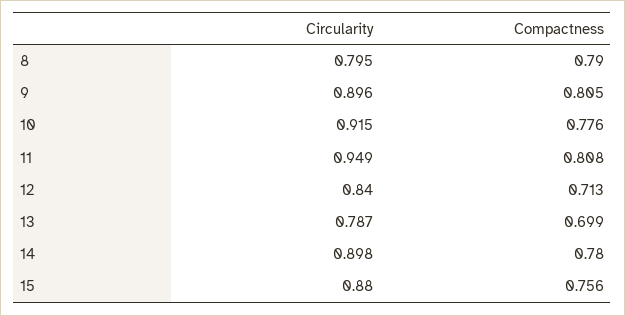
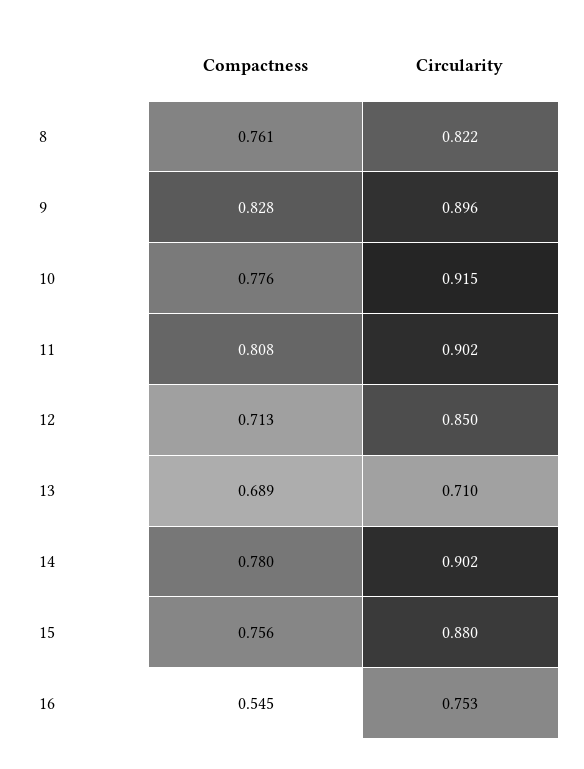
Circularity, 8: 0.795 -> 0.822
Compactness, 8: 0.79 -> 0.761
Compactness, 9: 0.805 -> 0.828
Circularity, 11: 0.949 -> 0.902
Circularity, 12: 0.84 -> 0.85
Circularity, 13: 0.787 -> 0.71
Compactness, 13: 0.699 -> 0.689
Circularity, 14: 0.898 -> 0.902
Compactness, 16: none -> 0.545
Circularity, 16: none -> 0.753

